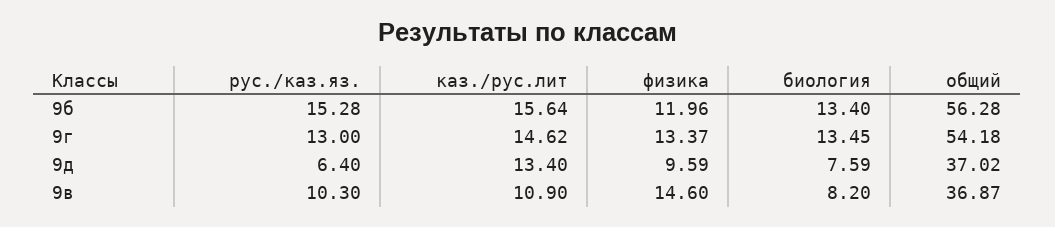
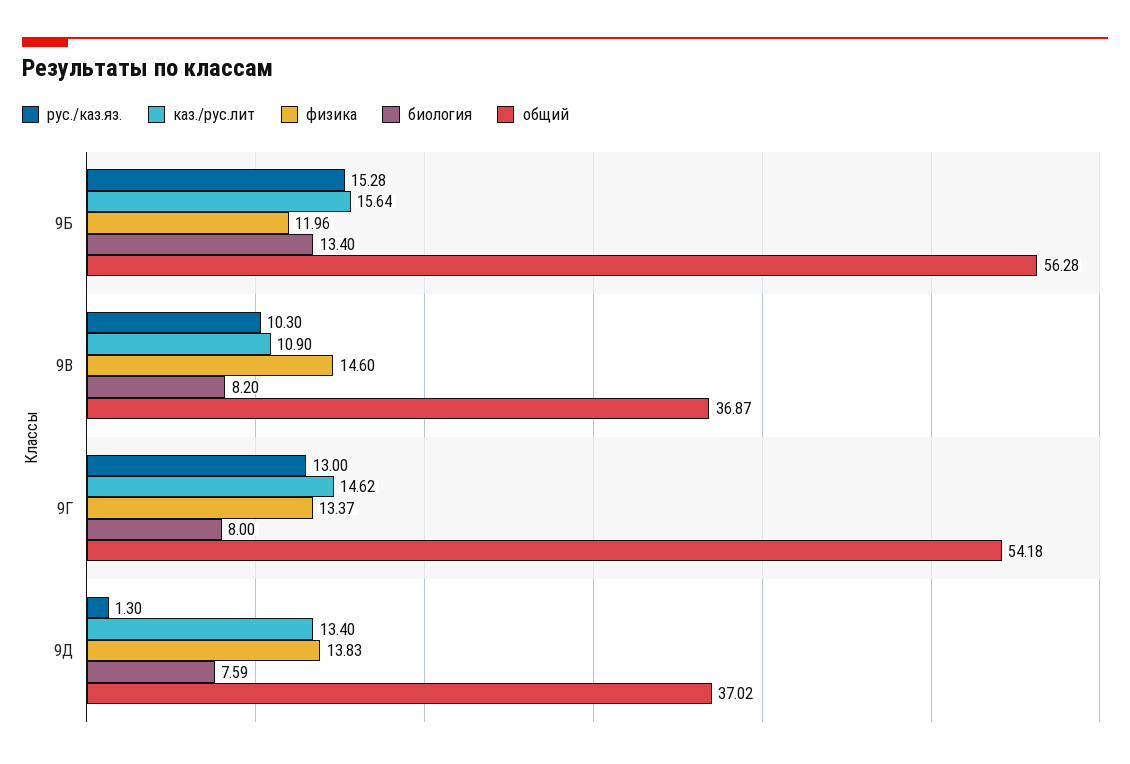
биология, 9г: 13.45 -> 8
рус./каз.яз., 9д: 6.4 -> 1.3
физика, 9д: 9.59 -> 13.83

